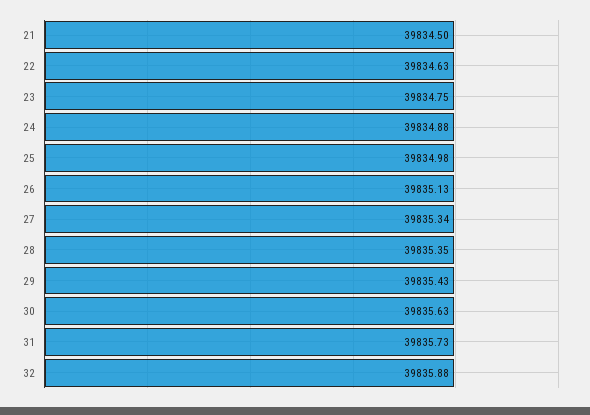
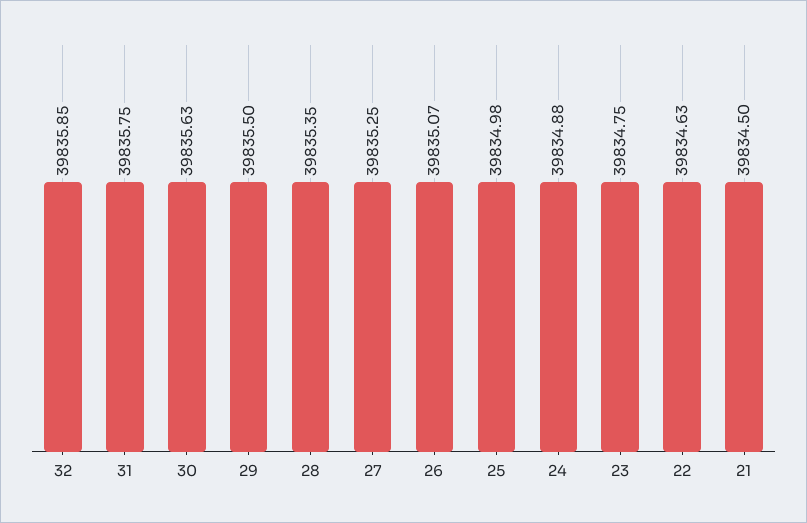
26: 39835.13 -> 39835.07
27: 39835.34 -> 39835.25
29: 39835.43 -> 39835.5
31: 39835.73 -> 39835.75
32: 39835.88 -> 39835.85

